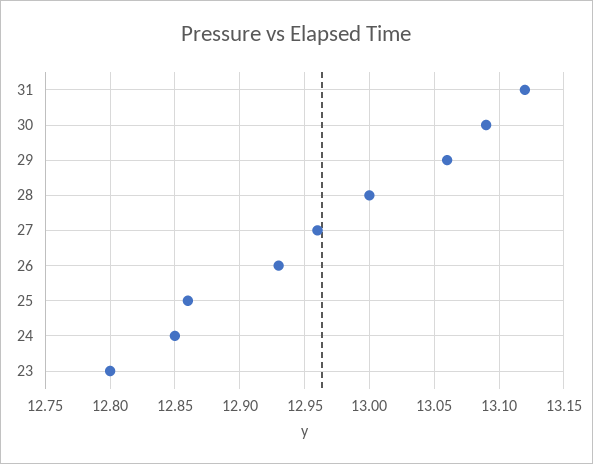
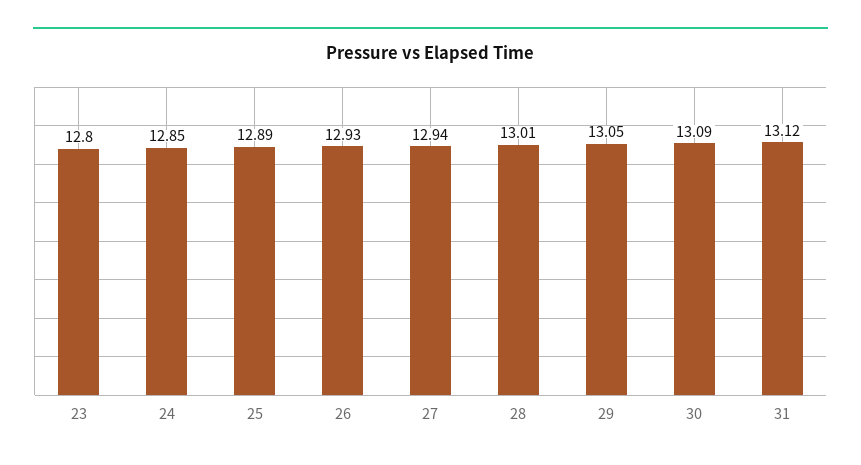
29: 13.06 -> 13.05
28: 13 -> 13.01
27: 12.96 -> 12.94
25: 12.86 -> 12.89

